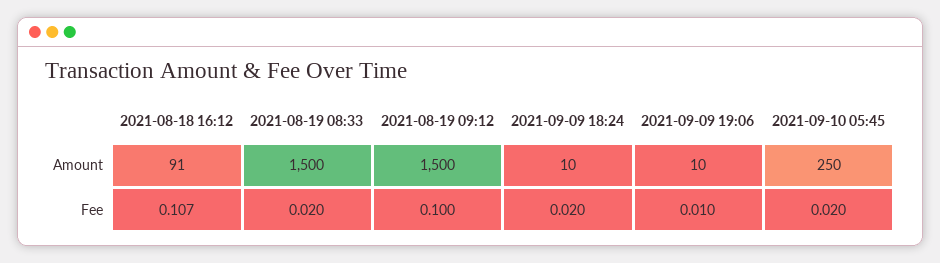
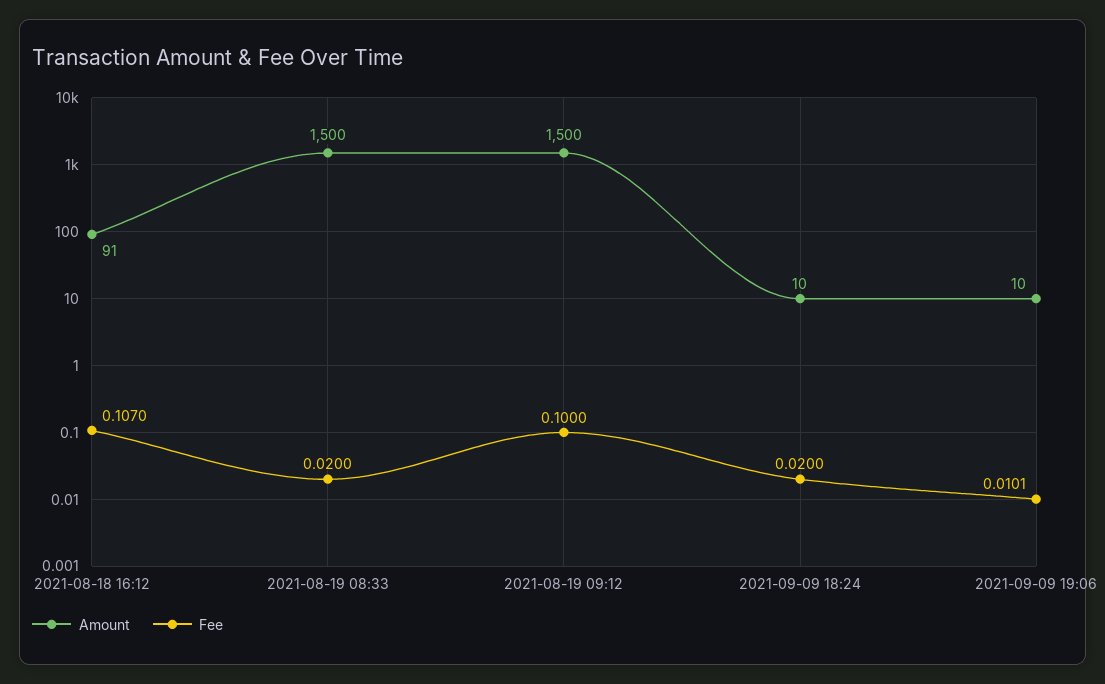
Amount, 2021-09-10 05:45: 250 -> none
Fee, 2021-09-10 05:45: 0.02 -> none

